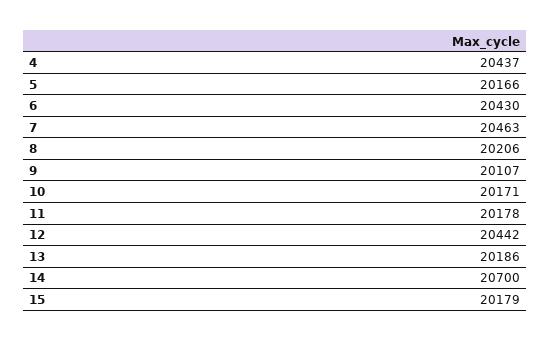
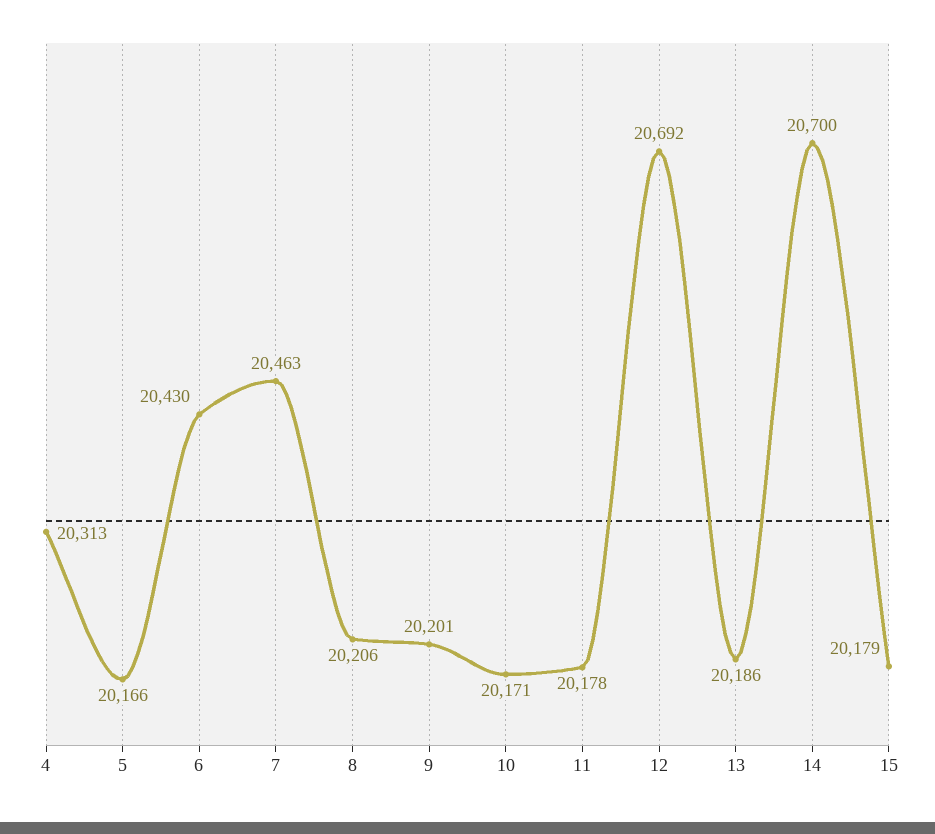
4: 20437 -> 20313
9: 20107 -> 20201
12: 20442 -> 20692

